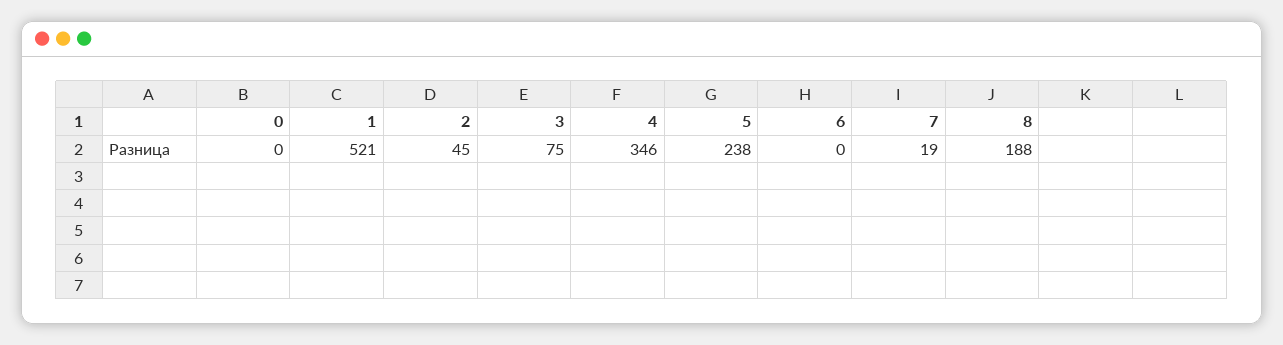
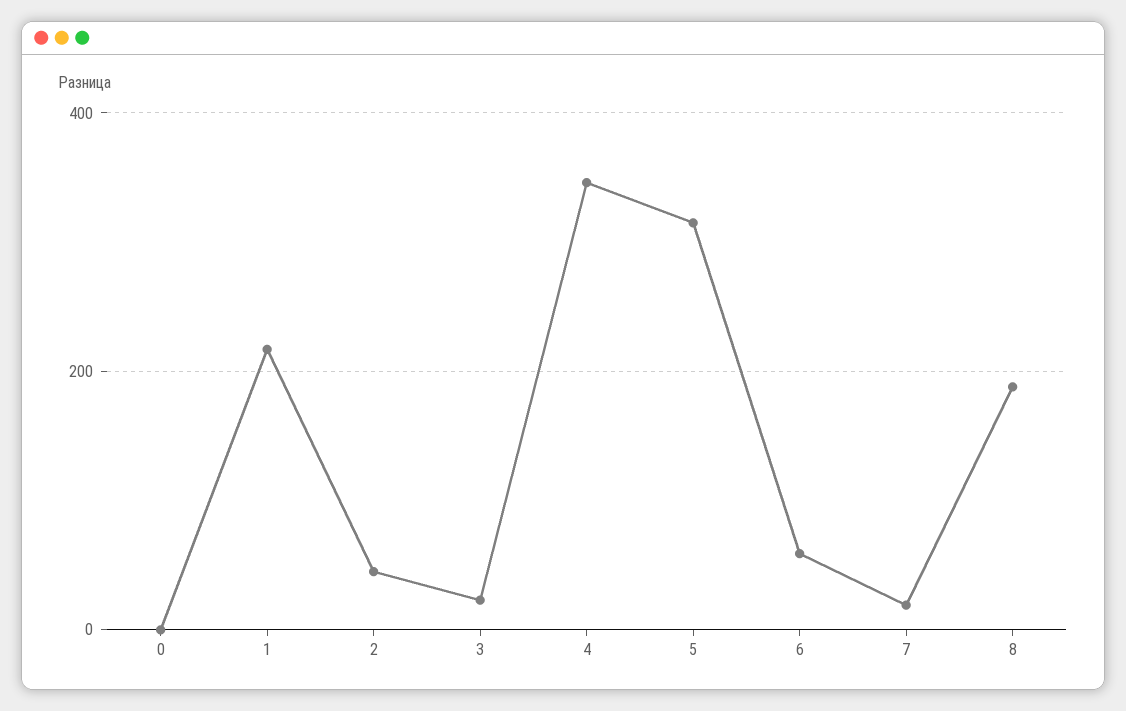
1: 521 -> 220
3: 75 -> 20
5: 238 -> 320
6: 0 -> 60

